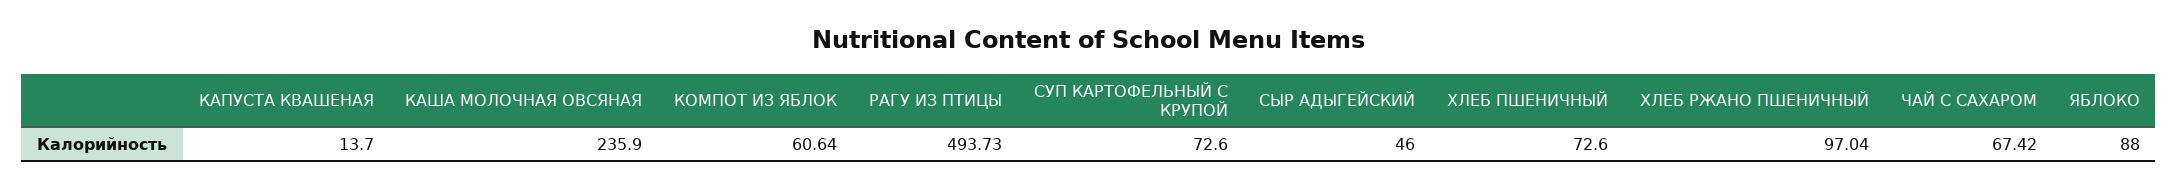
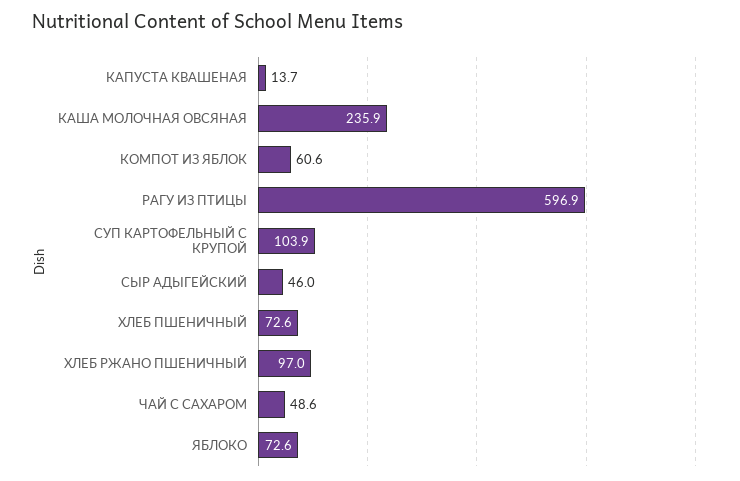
РАГУ ИЗ ПТИЦЫ: 493.73 -> 596.9
СУП КАРТОФЕЛЬНЫЙ С КРУПОЙ: 72.6 -> 103.9
ЧАЙ С САХАРОМ: 67.42 -> 48.6
ЯБЛОКО: 88 -> 72.6

